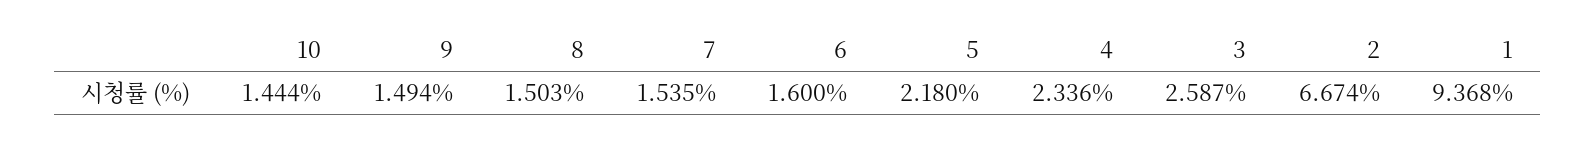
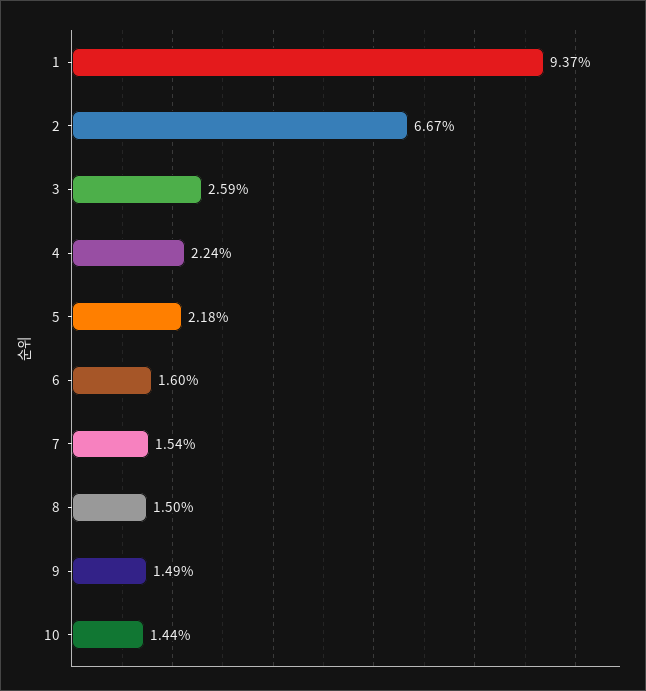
4: 2.336 -> 2.24

